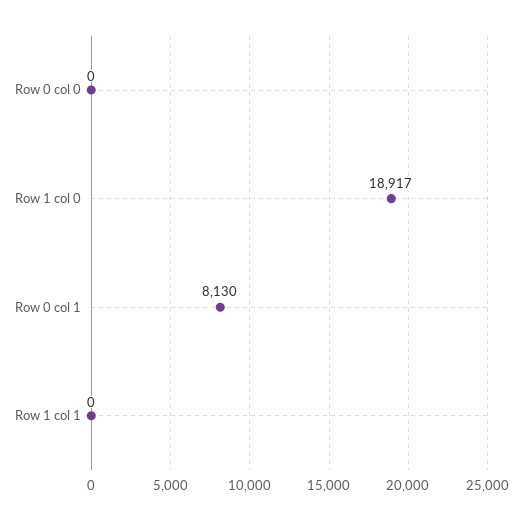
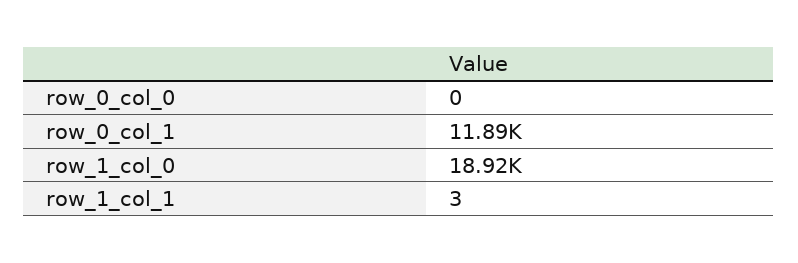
Row 0 col 1: 8130 -> 11890
Row 1 col 1: 0 -> 3

